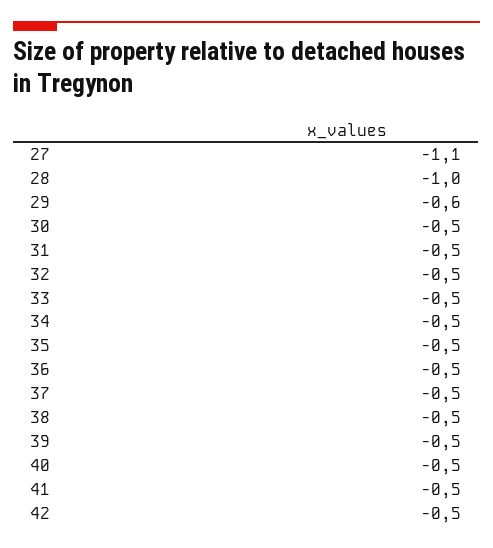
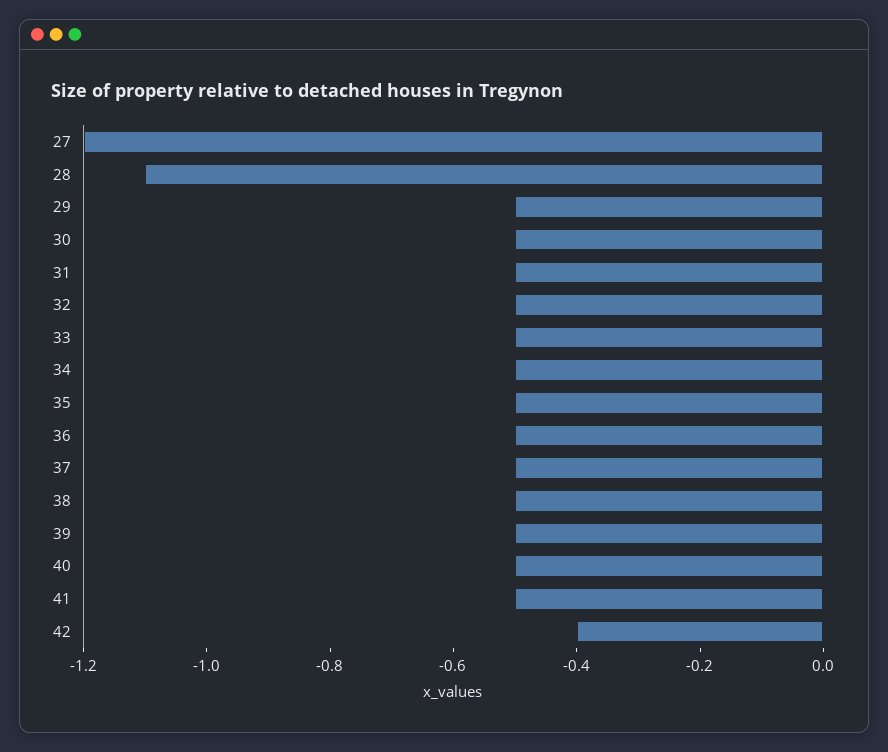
27: -1.1 -> -1.2
28: -1 -> -1.1
29: -0.6 -> -0.5
42: -0.5 -> -0.4

